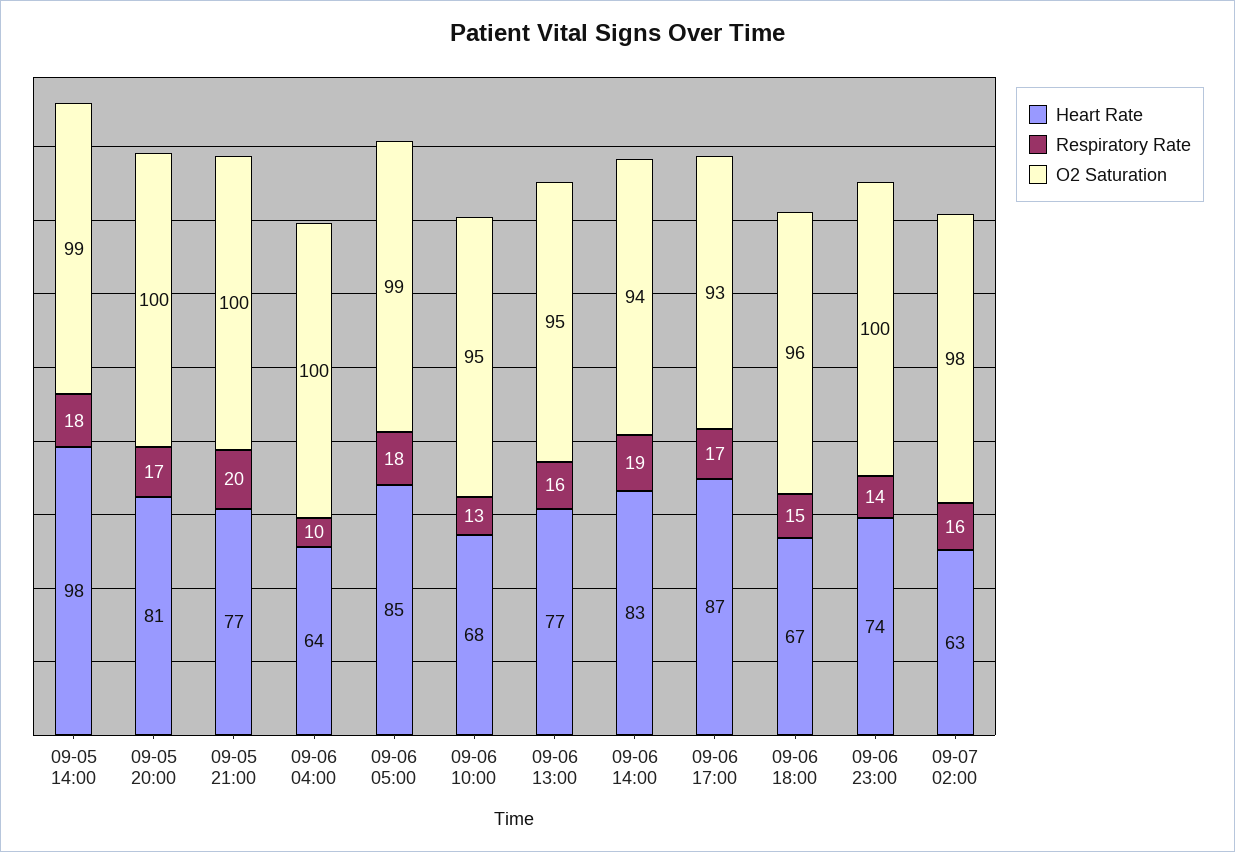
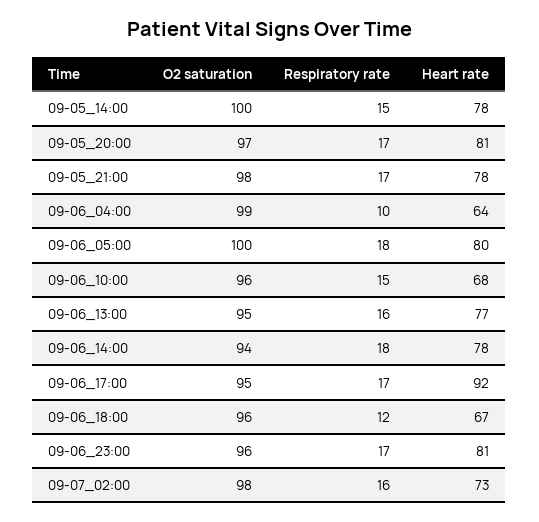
Heart Rate, 09-05 14:00: 98 -> 78
Respiratory Rate, 09-05 14:00: 18 -> 15
O2 Saturation, 09-05 14:00: 99 -> 100
O2 Saturation, 09-05 20:00: 100 -> 97
Heart Rate, 09-05 21:00: 77 -> 78
Respiratory Rate, 09-05 21:00: 20 -> 17
O2 Saturation, 09-05 21:00: 100 -> 98
O2 Saturation, 09-06 04:00: 100 -> 99
Heart Rate, 09-06 05:00: 85 -> 80
O2 Saturation, 09-06 05:00: 99 -> 100
Respiratory Rate, 09-06 10:00: 13 -> 15
O2 Saturation, 09-06 10:00: 95 -> 96
Heart Rate, 09-06 14:00: 83 -> 78
Respiratory Rate, 09-06 14:00: 19 -> 18
Heart Rate, 09-06 17:00: 87 -> 92
O2 Saturation, 09-06 17:00: 93 -> 95
Respiratory Rate, 09-06 18:00: 15 -> 12
Heart Rate, 09-06 23:00: 74 -> 81
Respiratory Rate, 09-06 23:00: 14 -> 17
O2 Saturation, 09-06 23:00: 100 -> 96
Heart Rate, 09-07 02:00: 63 -> 73

